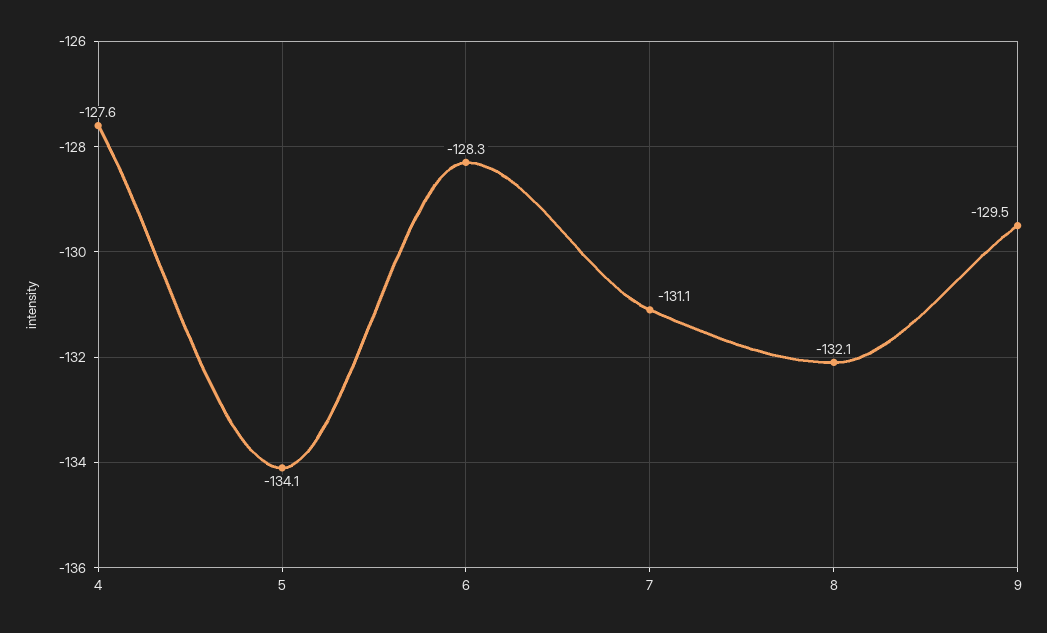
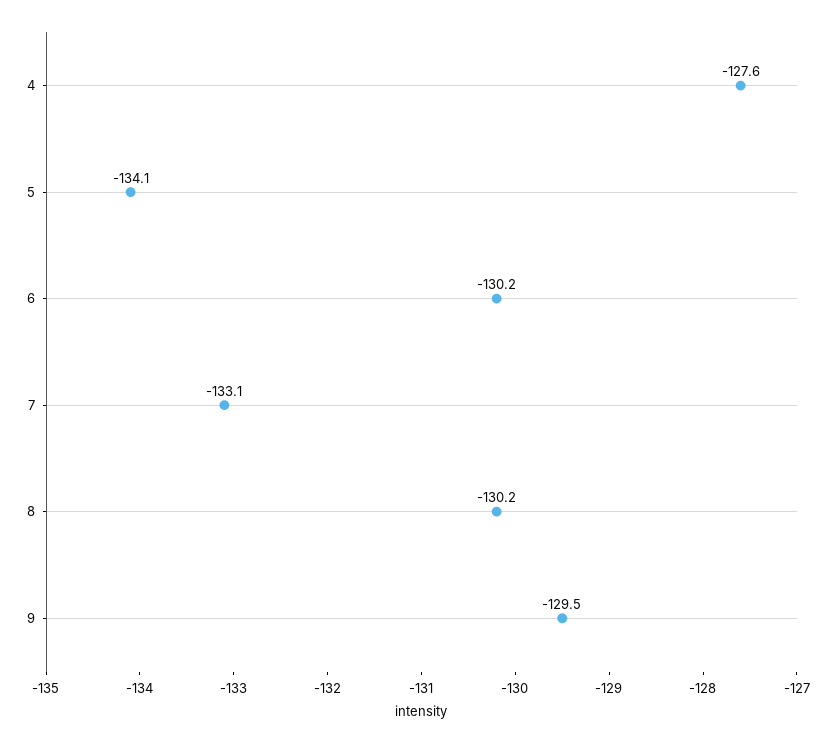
6: -128.3 -> -130.2
7: -131.1 -> -133.1
8: -132.1 -> -130.2

